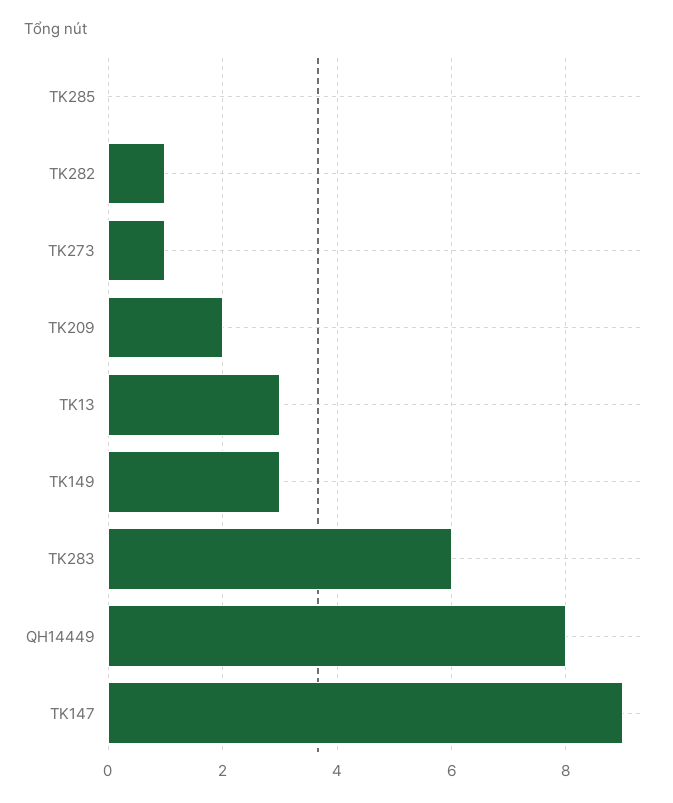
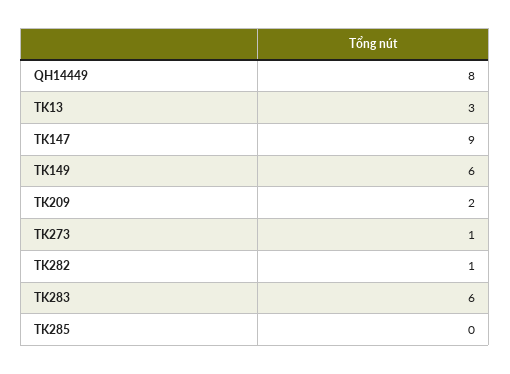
TK149: 3 -> 6

